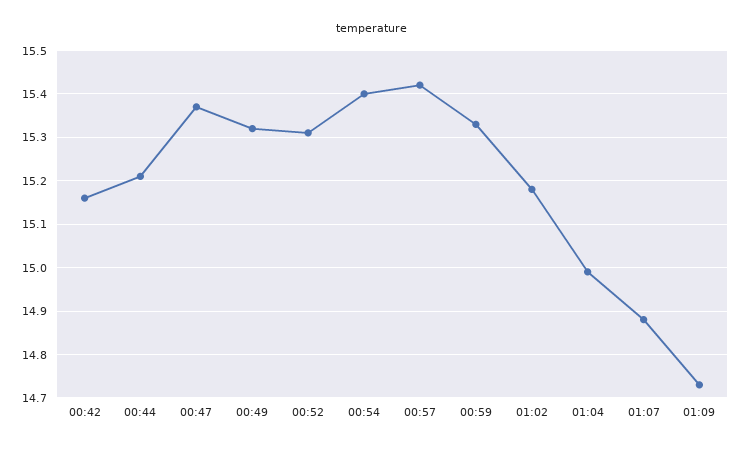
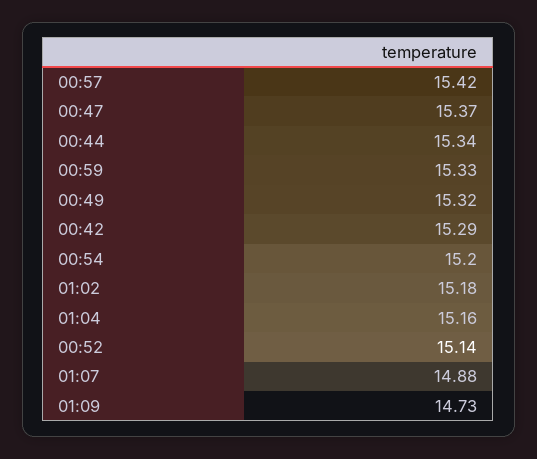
00:42: 15.15 -> 15.29
00:44: 15.2 -> 15.34
00:52: 15.3 -> 15.14
00:54: 15.4 -> 15.2
01:04: 15 -> 15.16

